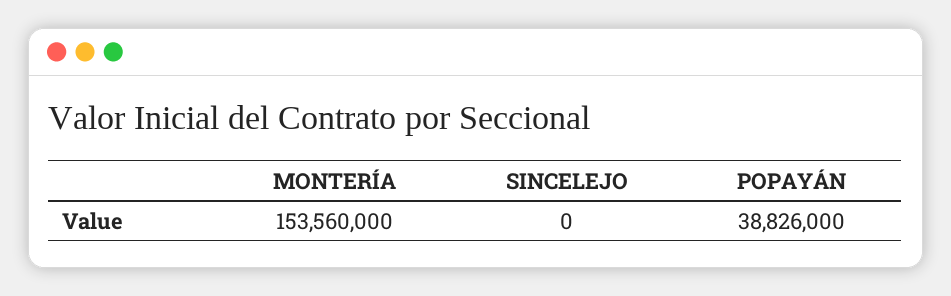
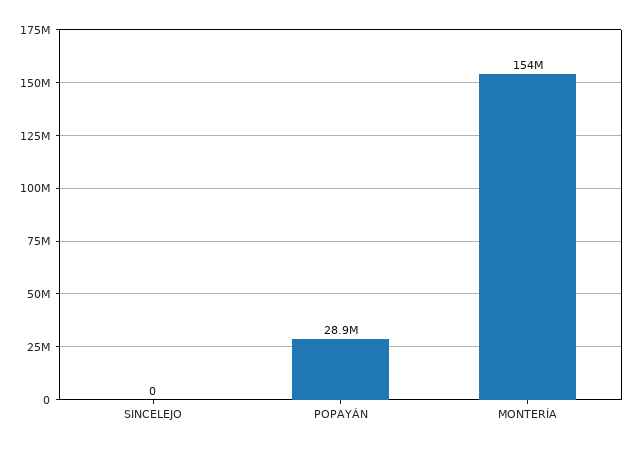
POPAYÁN: 38826000 -> 28900000

